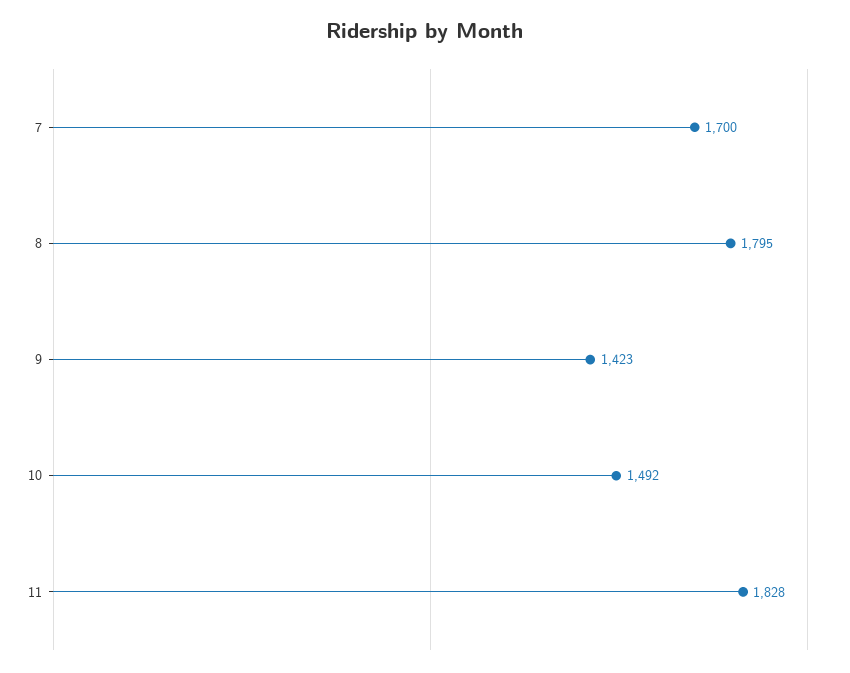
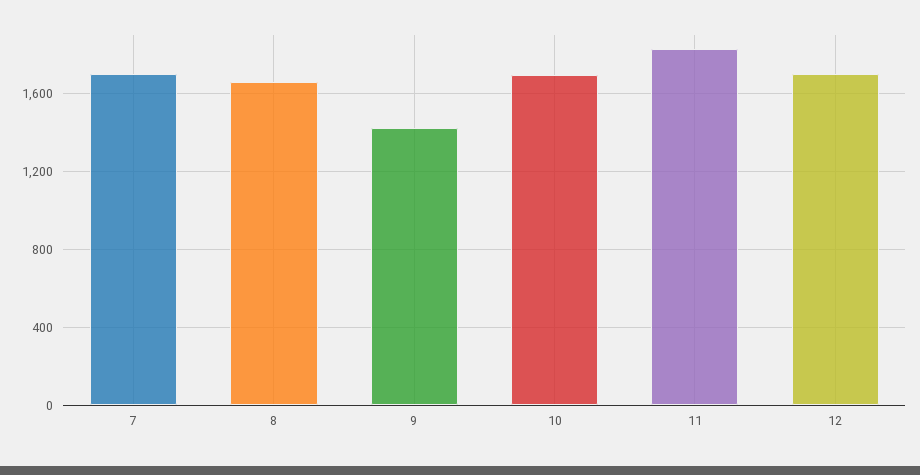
8: 1795 -> 1650
10: 1492 -> 1700
12: none -> 1700

